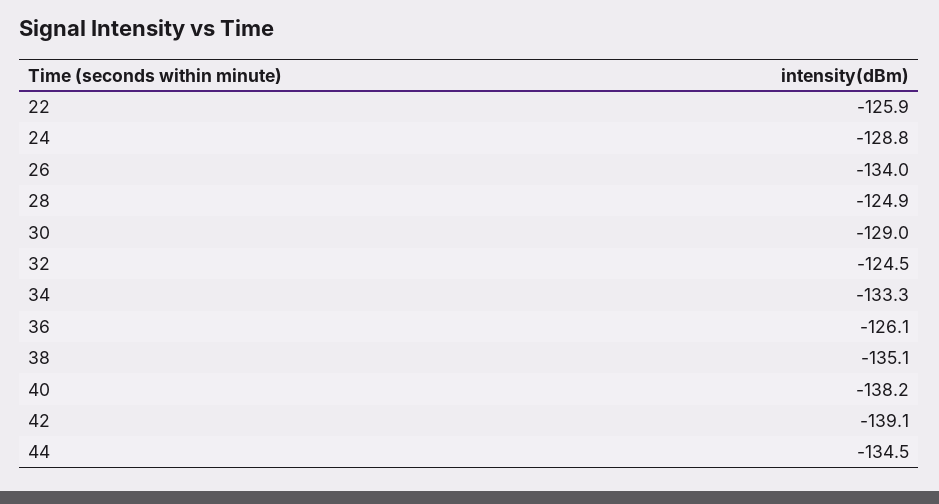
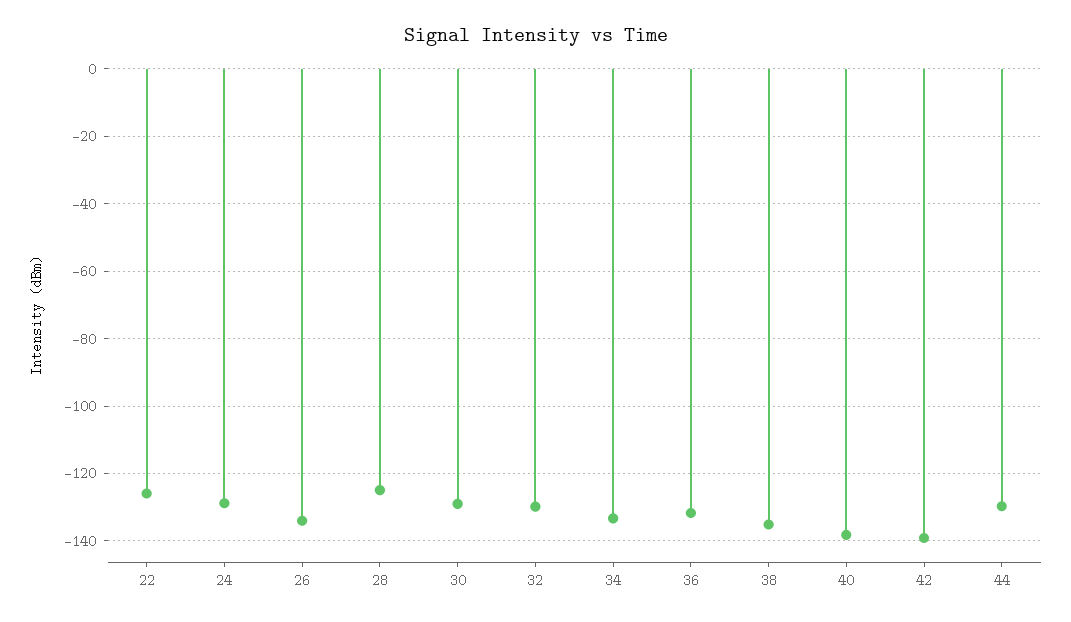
32: -124.5 -> -130
36: -126.1 -> -132
44: -134.5 -> -130

